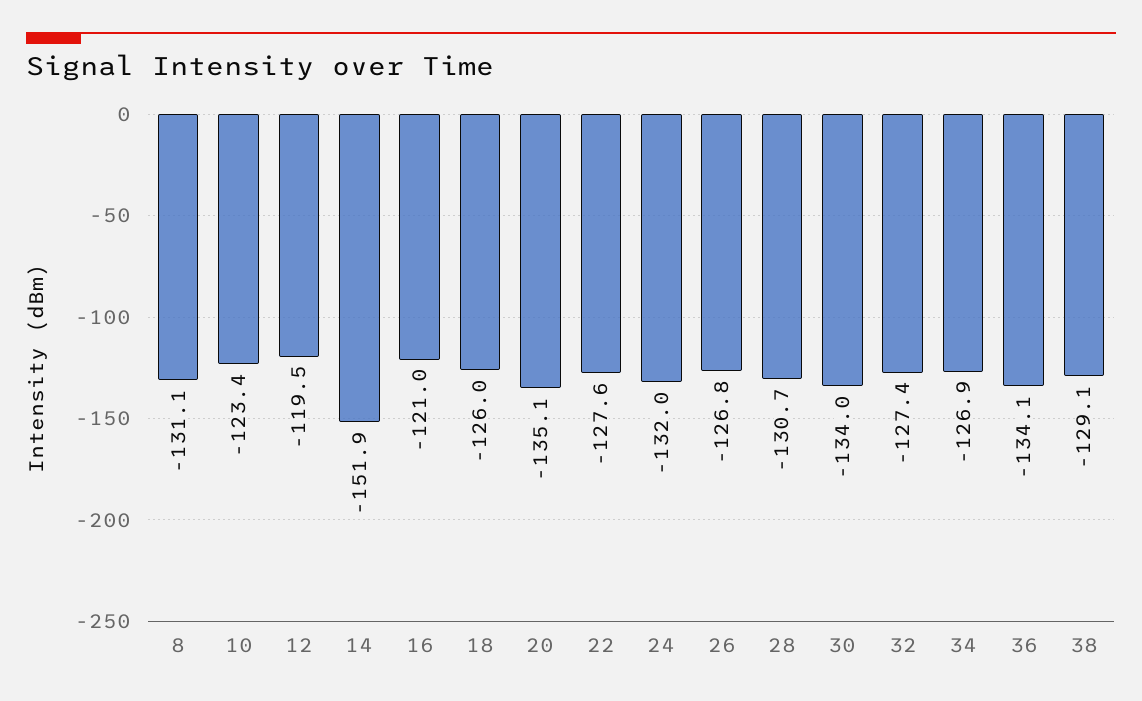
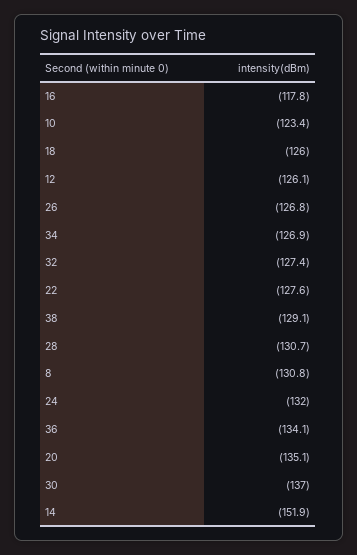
8: -131.1 -> -130.8
12: -119.5 -> -126.1
16: -121 -> -117.8
30: -134 -> -137

